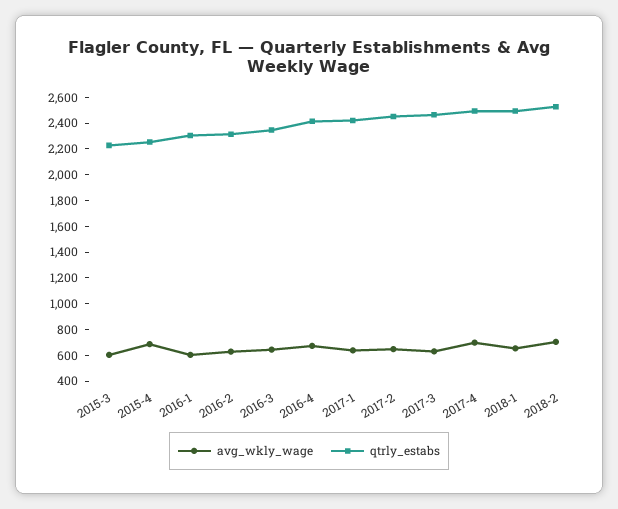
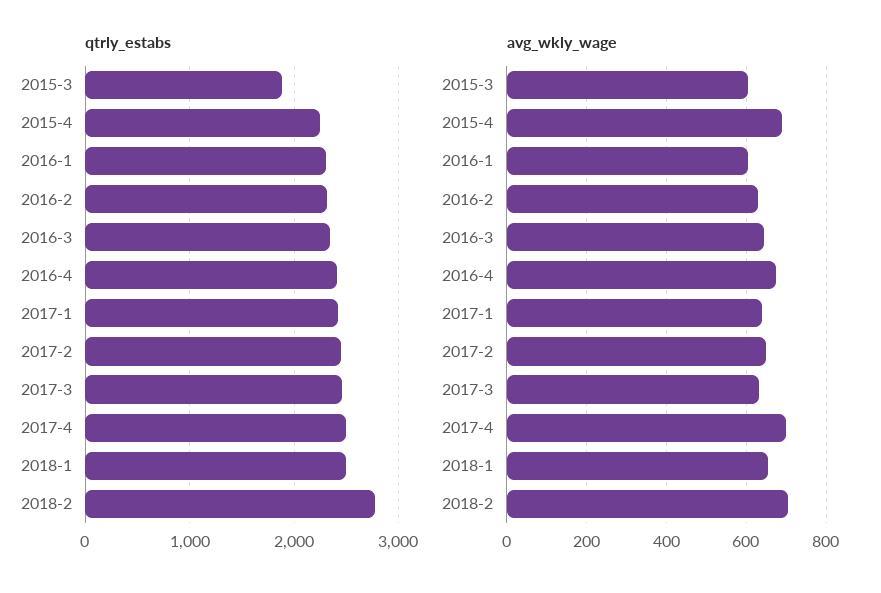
qtrly_estabs, 2015-3: 2200 -> 1900
qtrly_estabs, 2018-2: 2500 -> 2800

